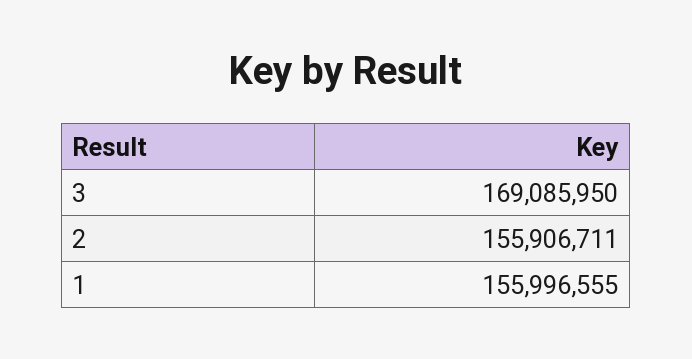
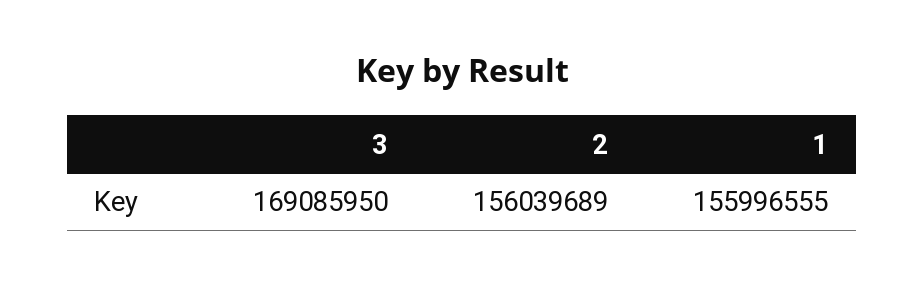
2: 155906711 -> 156039689

